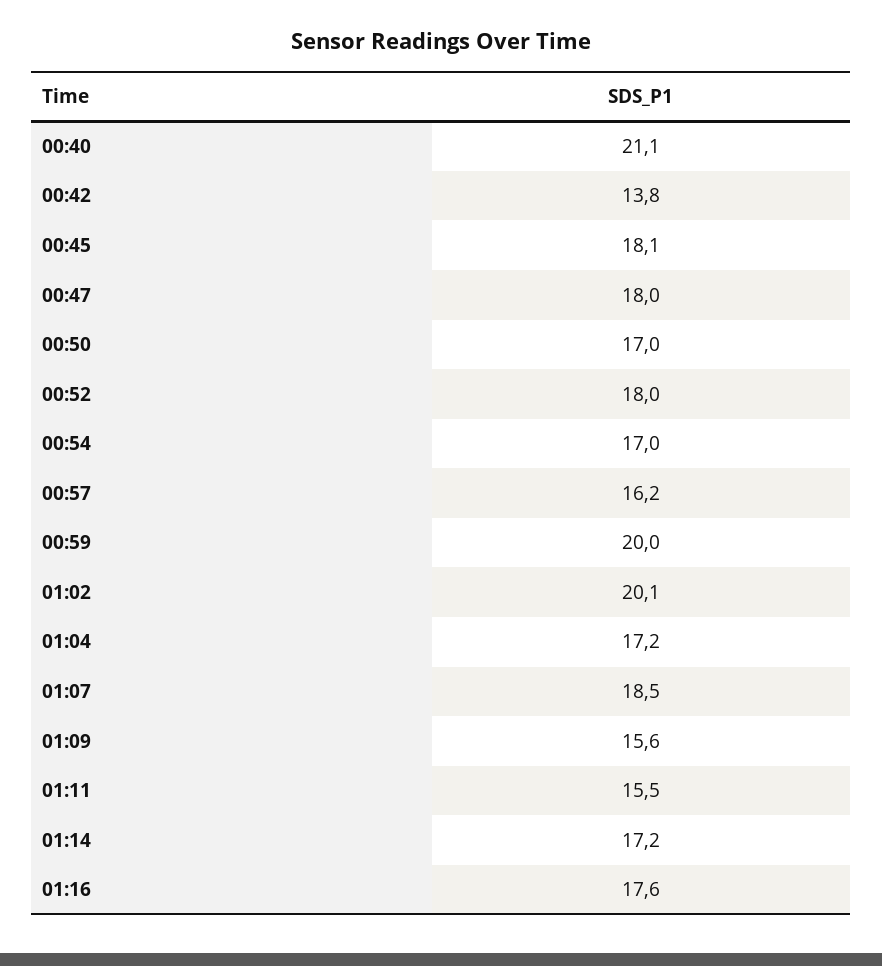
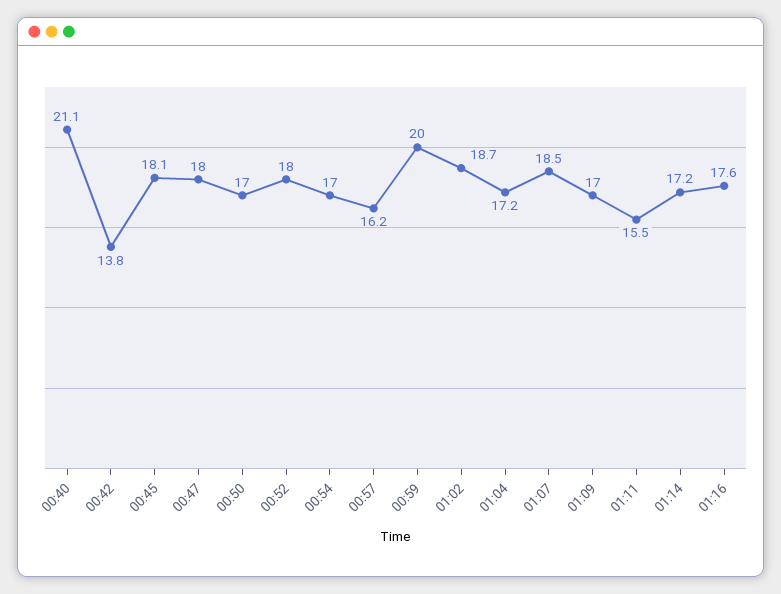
01:02: 20.1 -> 18.7
01:09: 15.6 -> 17

